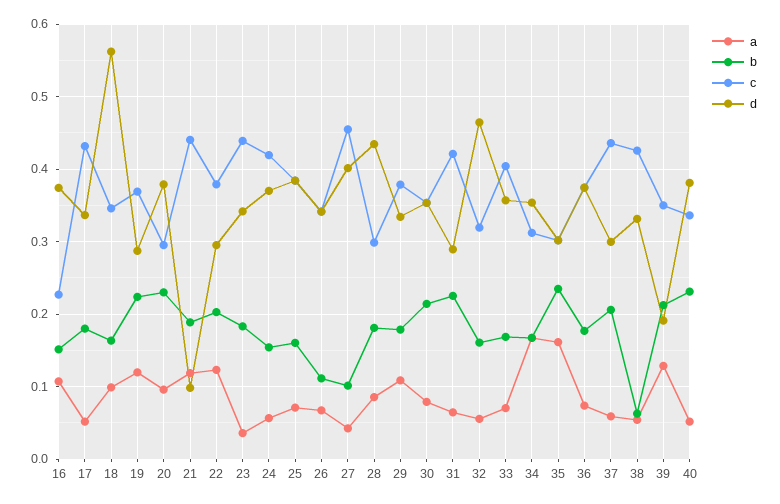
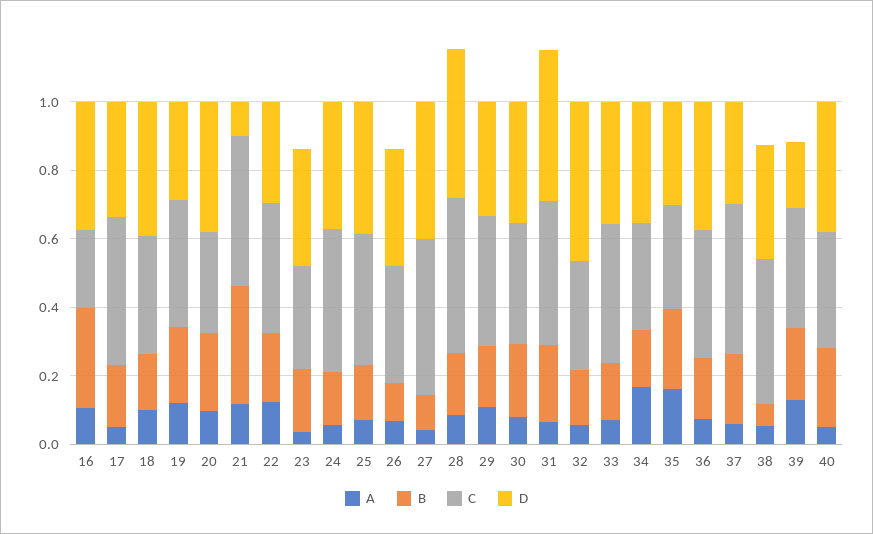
b, 16: 0.15 -> 0.3
d, 18: 0.56 -> 0.4
b, 21: 0.19 -> 0.35
c, 23: 0.44 -> 0.3
c, 28: 0.3 -> 0.45
d, 31: 0.29 -> 0.45

